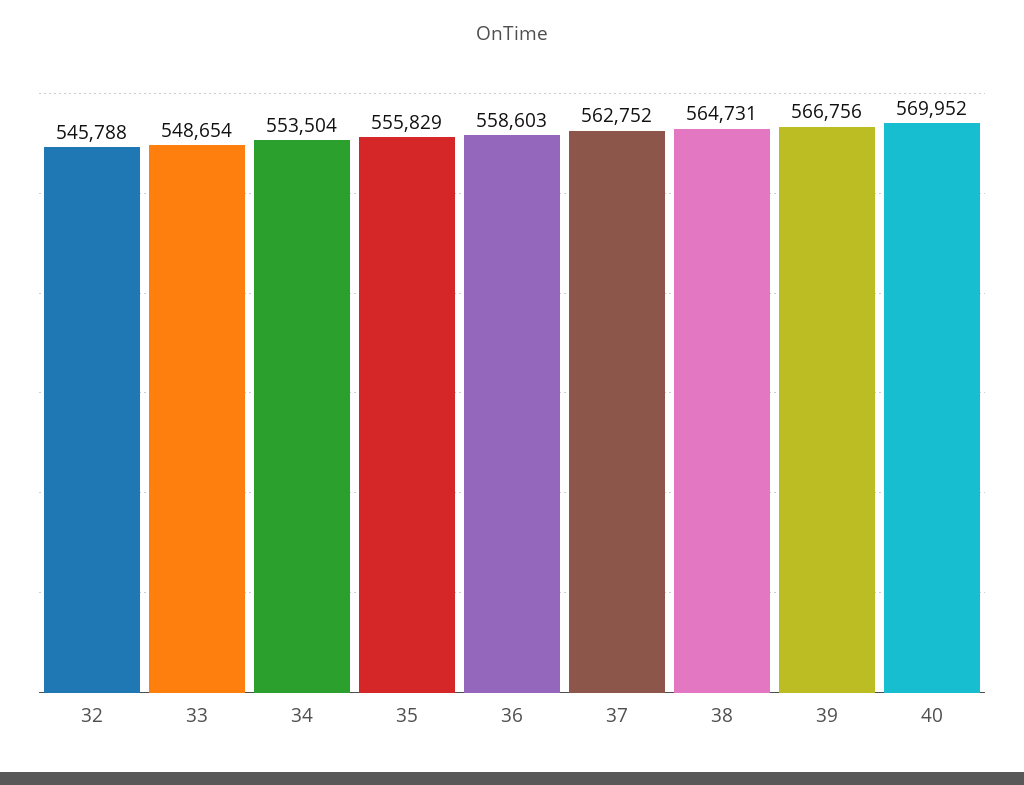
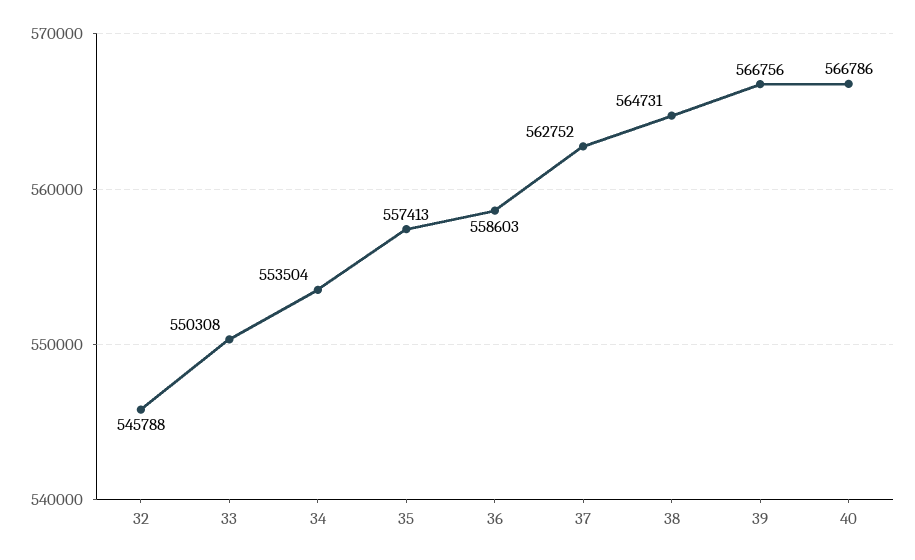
33: 548654 -> 550308
35: 555829 -> 557413
40: 569952 -> 566786

